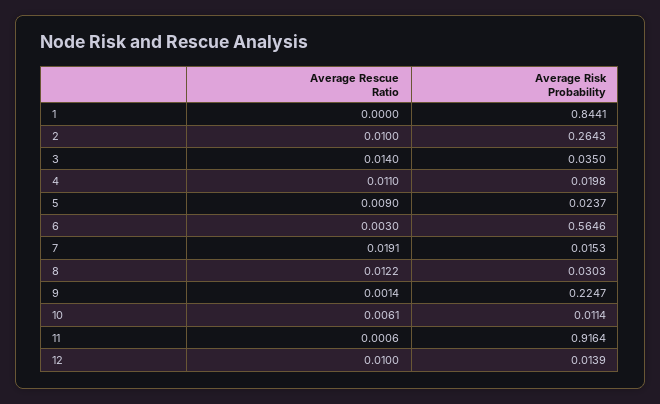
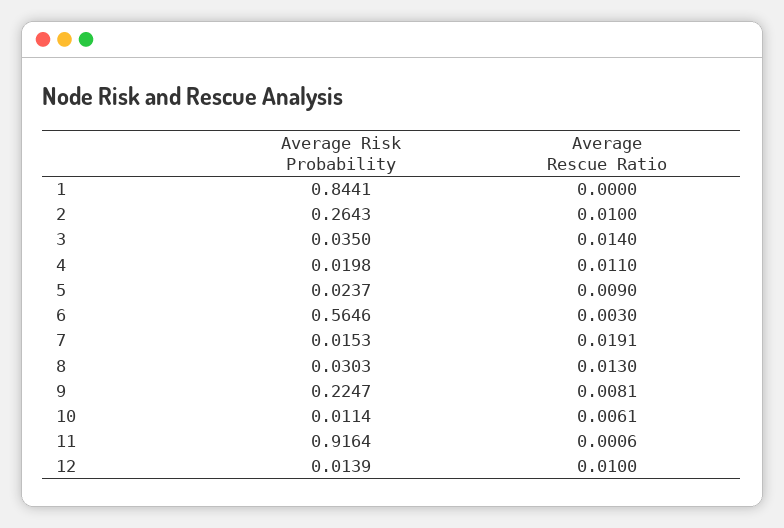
Average Rescue Ratio, 8: 0.0122 -> 0.013
Average Rescue Ratio, 9: 0.0014 -> 0.0081

